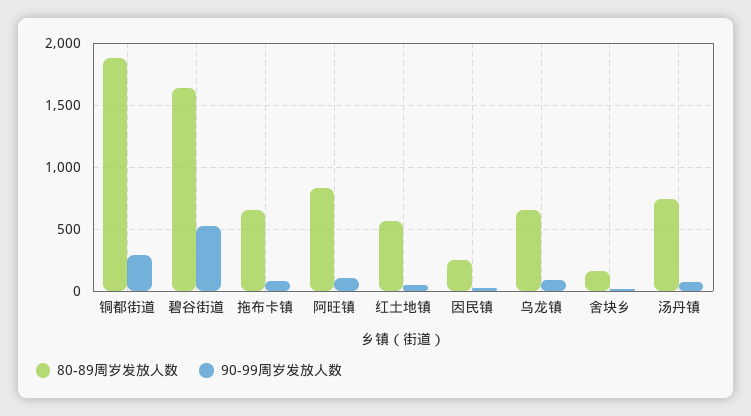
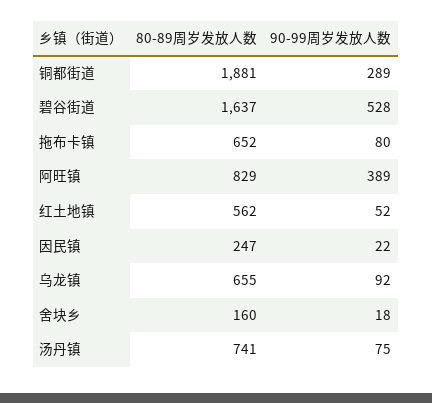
90-99周岁发放人数, 阿旺镇: 100 -> 389

